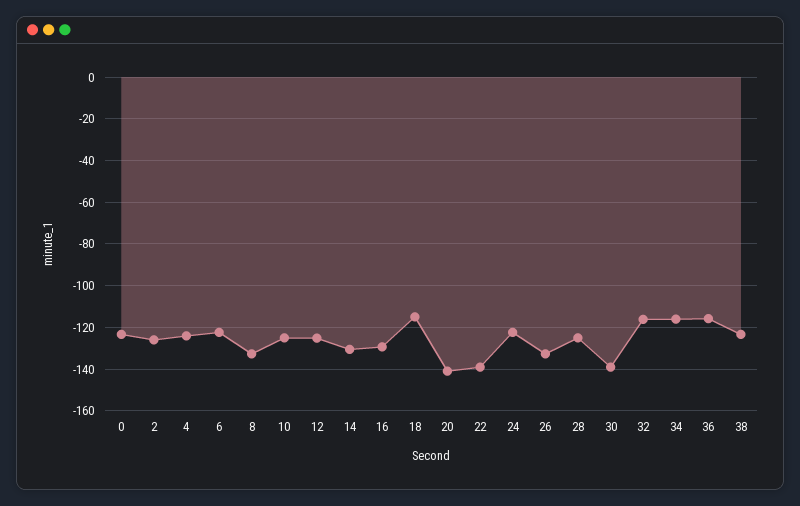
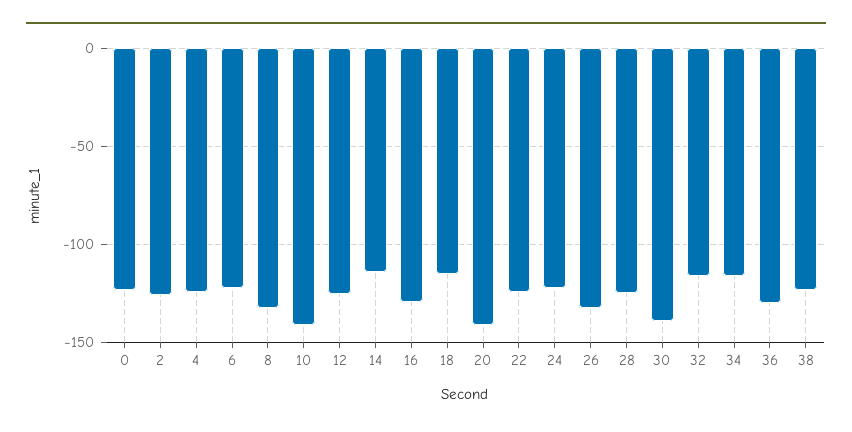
10: -125 -> -140
14: -130 -> -115
22: -140 -> -125
36: -115 -> -130

